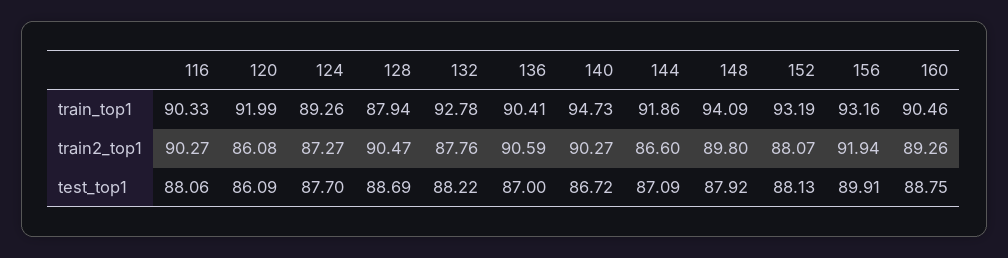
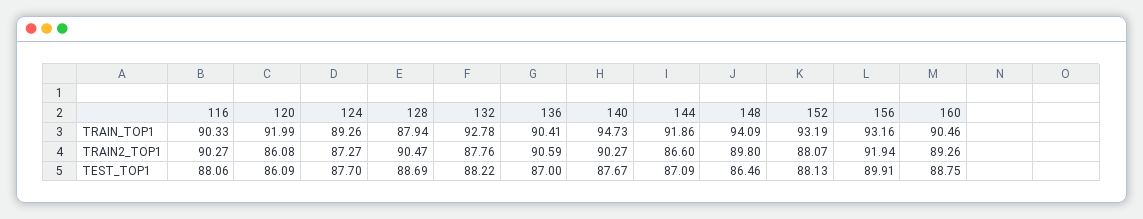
140, test_top1: 86.72 -> 87.67
148, test_top1: 87.92 -> 86.46

